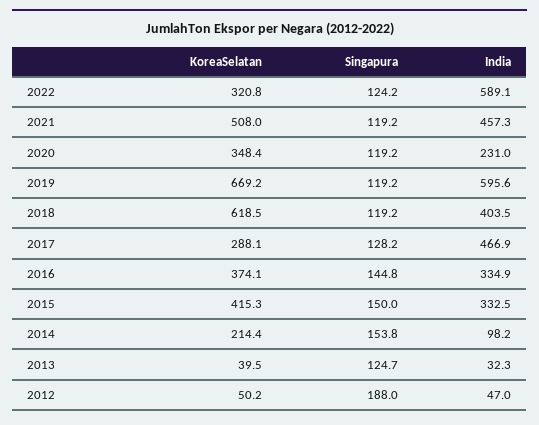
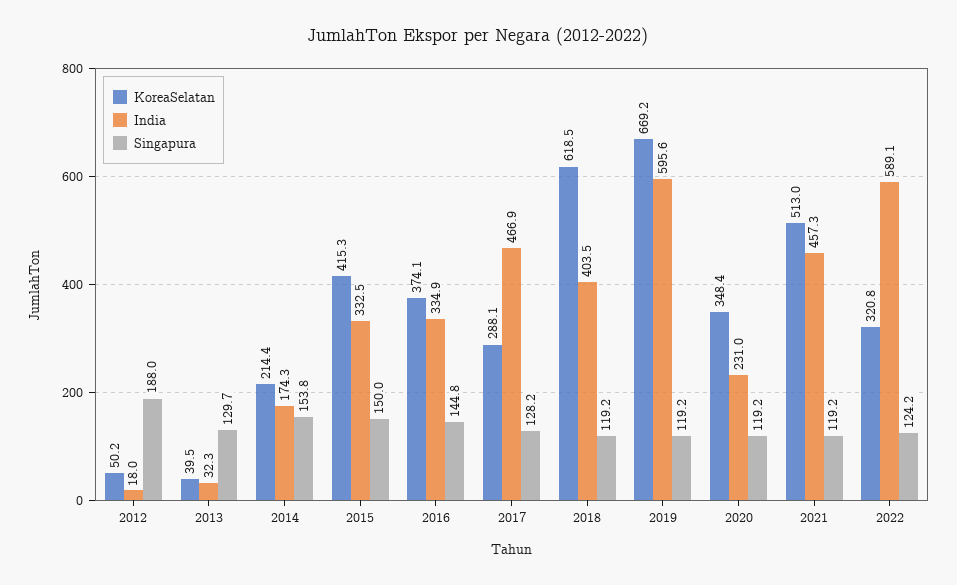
KoreaSelatan, 2021: 508 -> 513
India, 2014: 98.2 -> 174.3
Singapura, 2013: 124.7 -> 129.7
India, 2012: 47 -> 18

